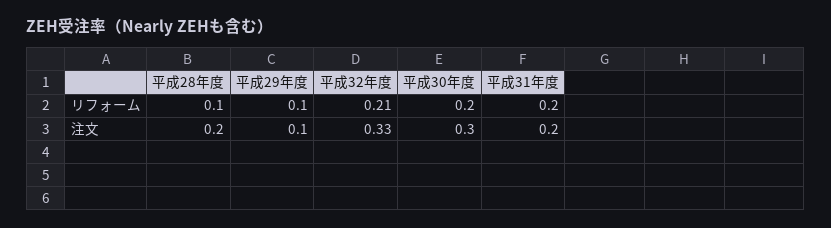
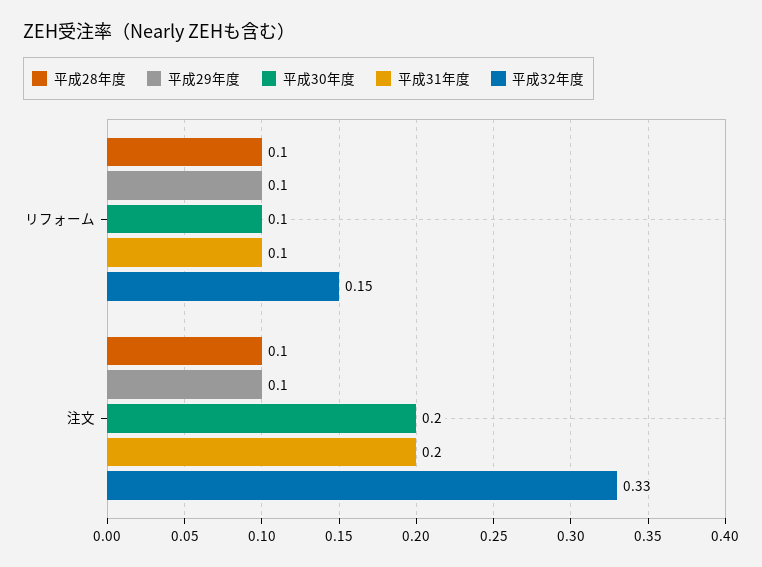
平成32年度, リフォーム: 0.21 -> 0.15
平成30年度, リフォーム: 0.2 -> 0.1
平成31年度, リフォーム: 0.2 -> 0.1
平成28年度, 注文: 0.2 -> 0.1
平成30年度, 注文: 0.3 -> 0.2

